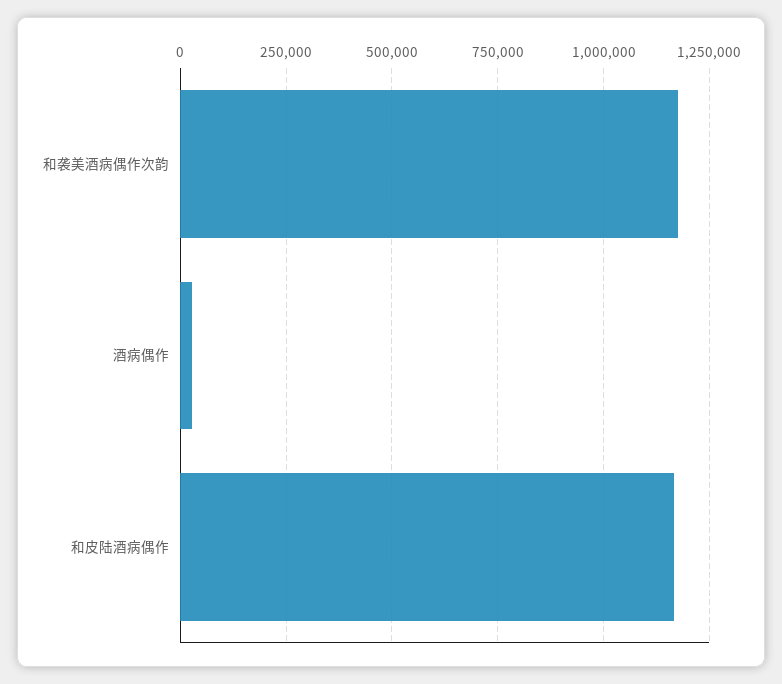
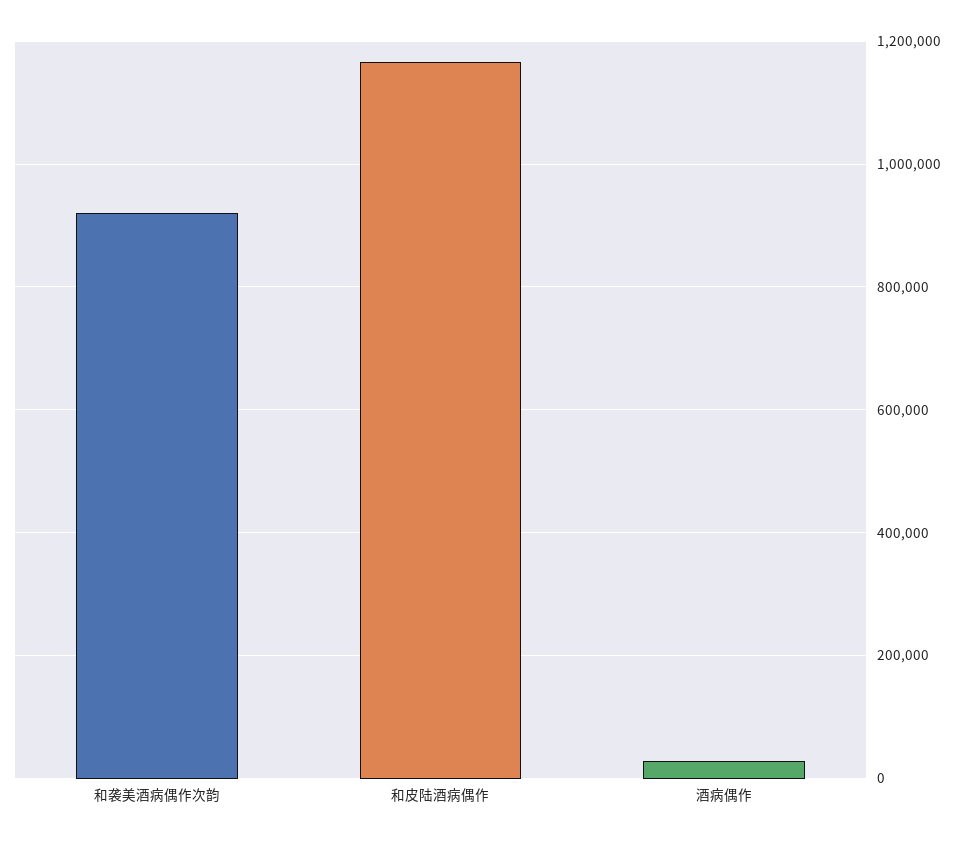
和袭美酒病偶作次韵: 1175000 -> 920000

